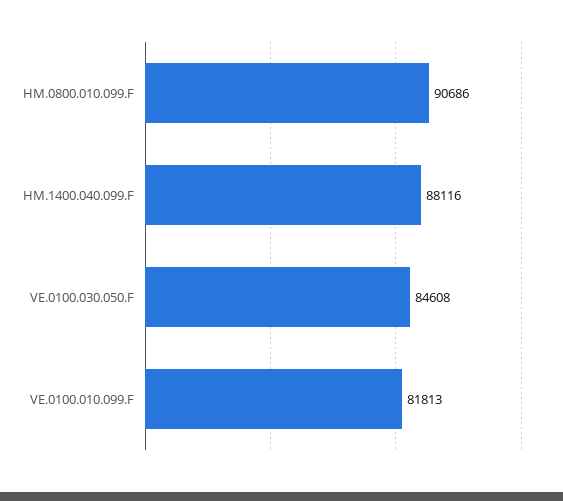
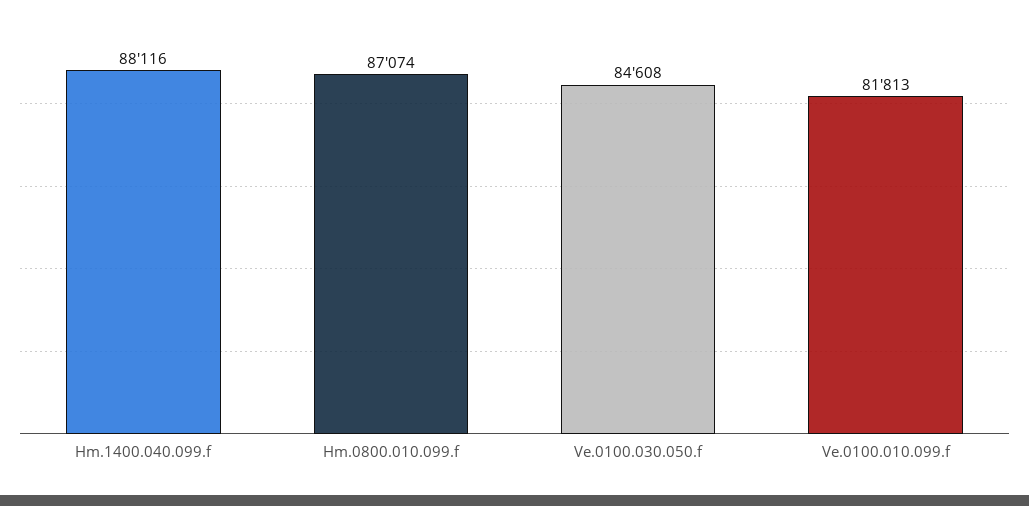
HM.0800.010.099.F: 90686 -> 87074

